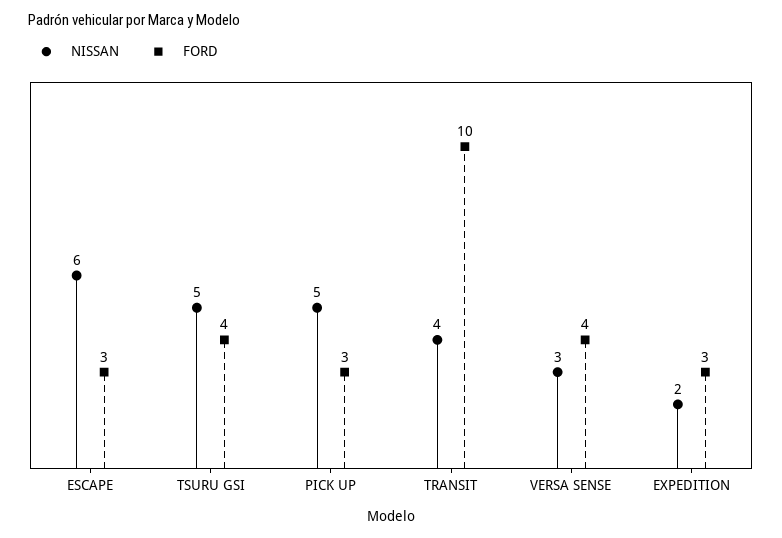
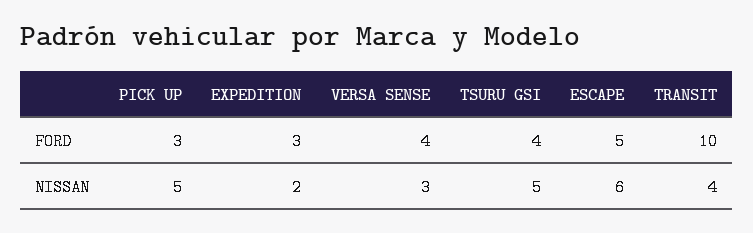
FORD, ESCAPE: 3 -> 5

